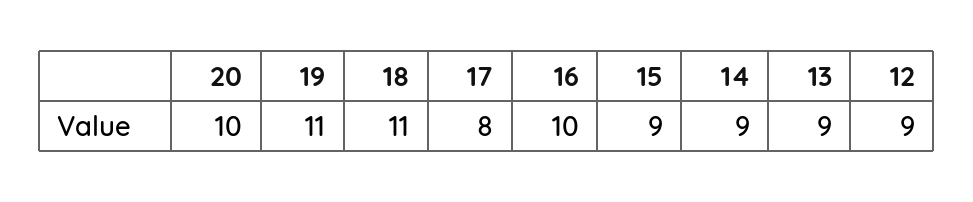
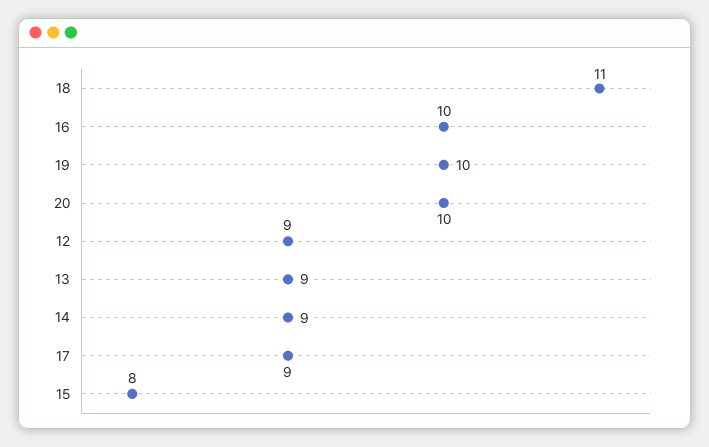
19: 11 -> 10
17: 8 -> 9
15: 9 -> 8

